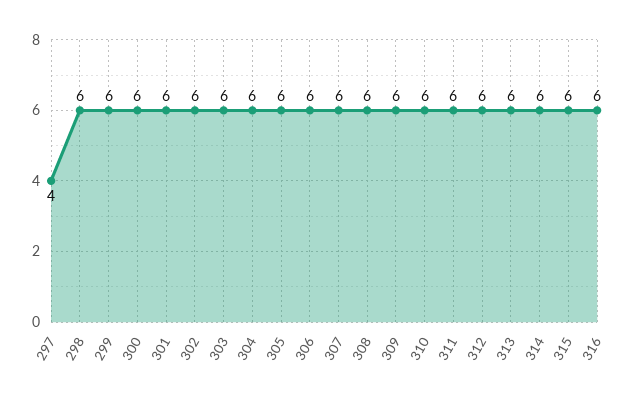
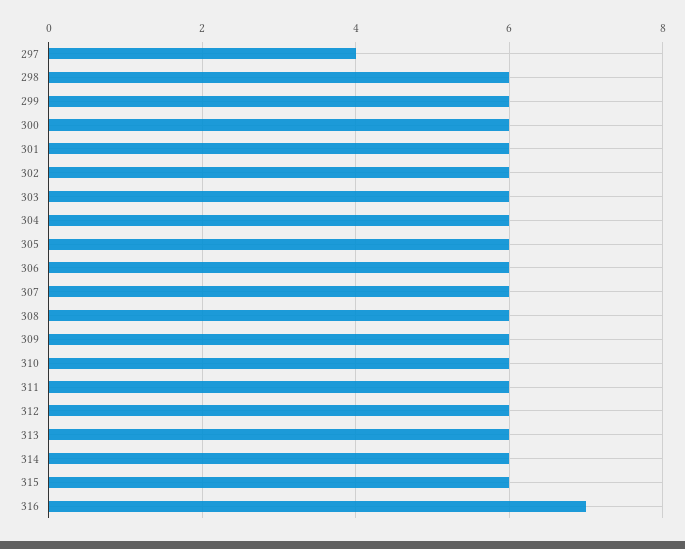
316: 6 -> 7

